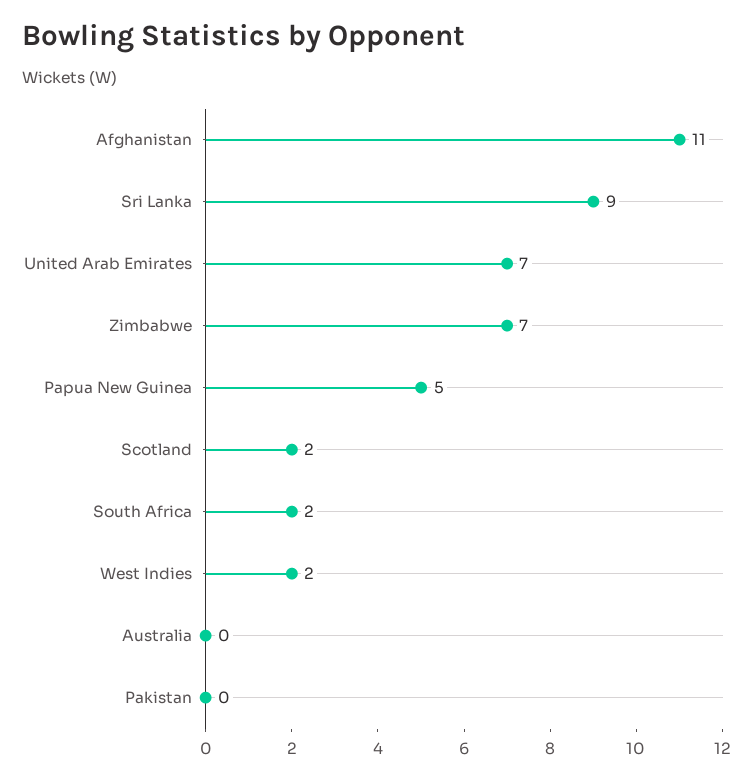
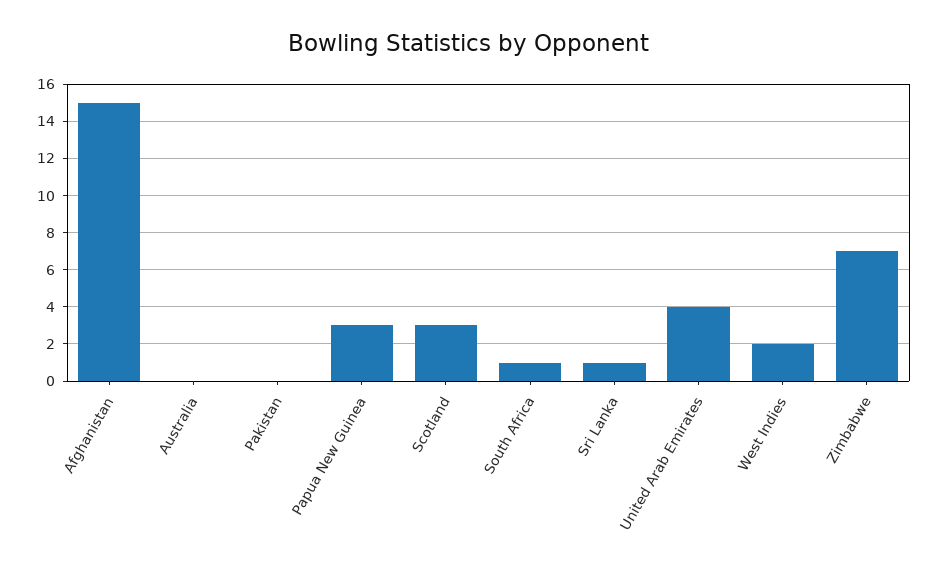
Afghanistan: 11 -> 15
Sri Lanka: 9 -> 1
United Arab Emirates: 7 -> 4
Papua New Guinea: 5 -> 3
Scotland: 2 -> 3
South Africa: 2 -> 1

